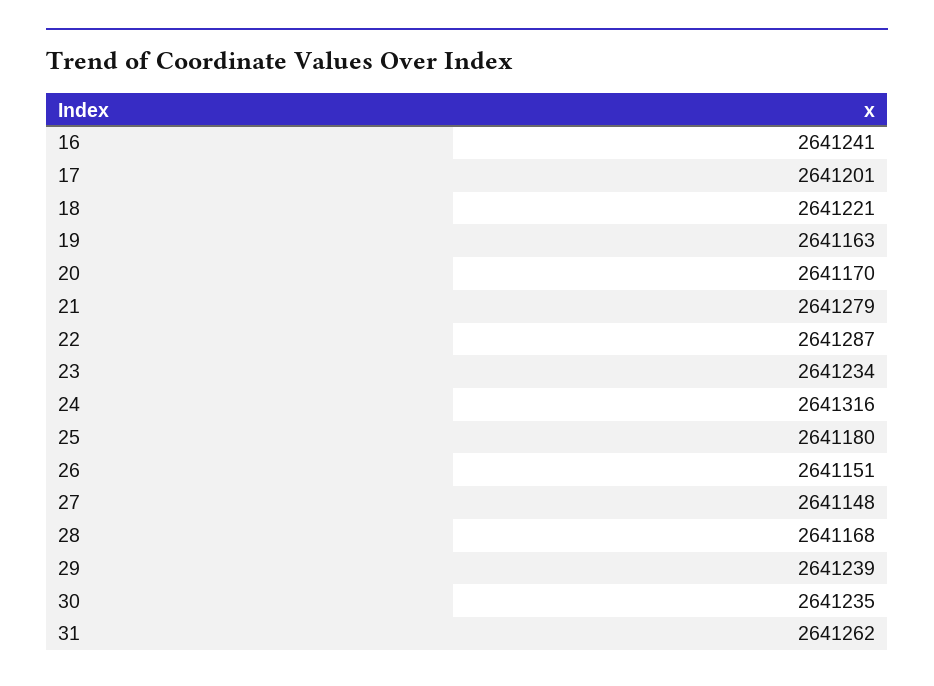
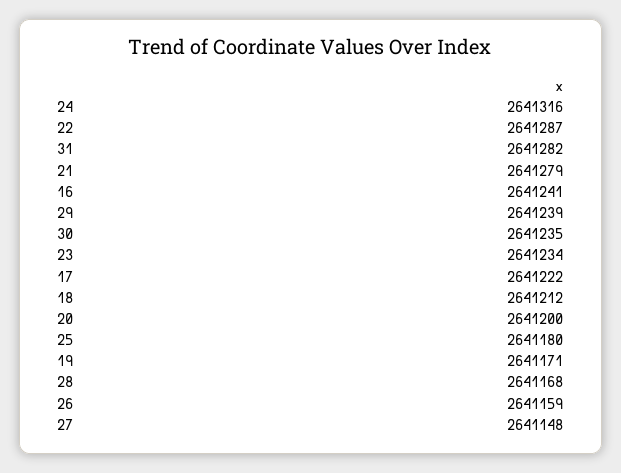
17: 2641201 -> 2641222
18: 2641221 -> 2641212
19: 2641163 -> 2641171
20: 2641170 -> 2641200
26: 2641151 -> 2641159
31: 2641262 -> 2641282

